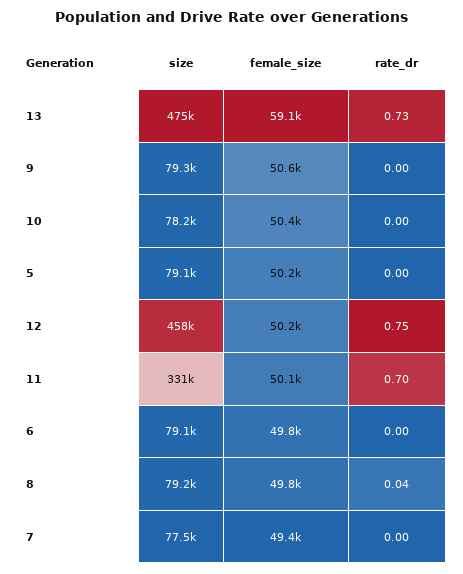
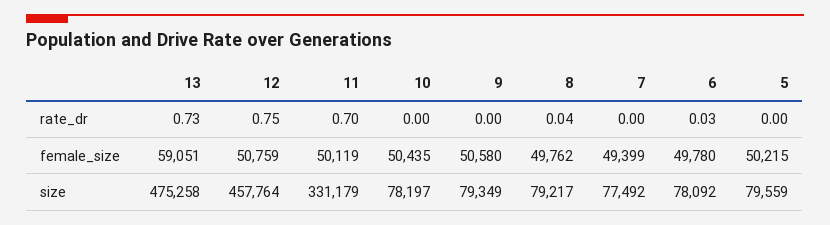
size, 5: 79100 -> 79559
female_size, 12: 50200 -> 50759
size, 6: 79100 -> 78092
rate_dr, 6: 0 -> 0.03

